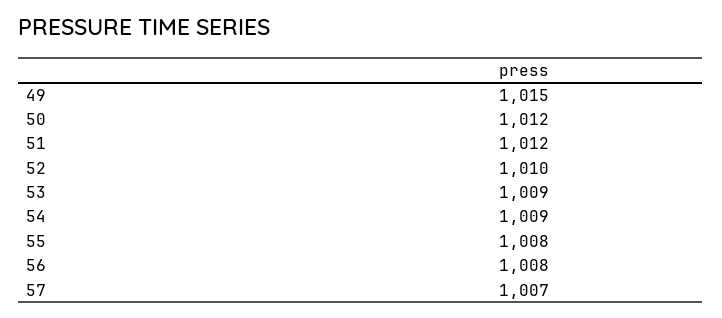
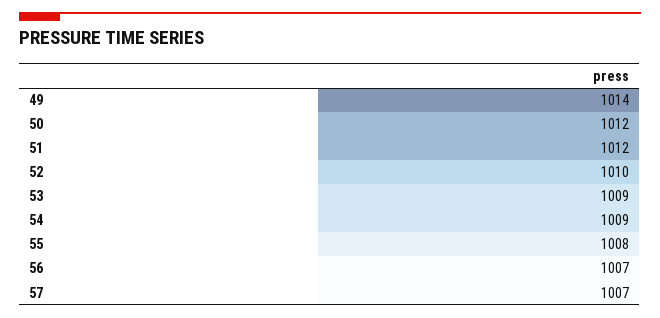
49: 1015 -> 1014
56: 1008 -> 1007

